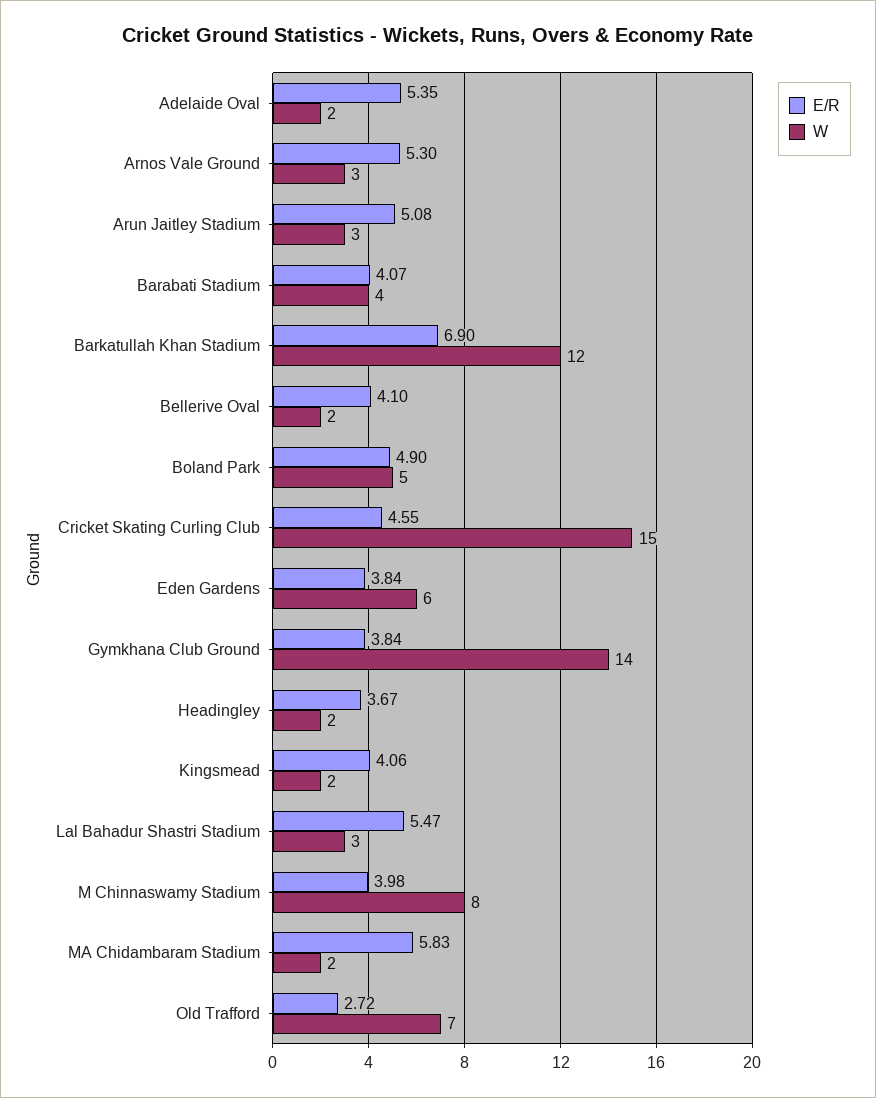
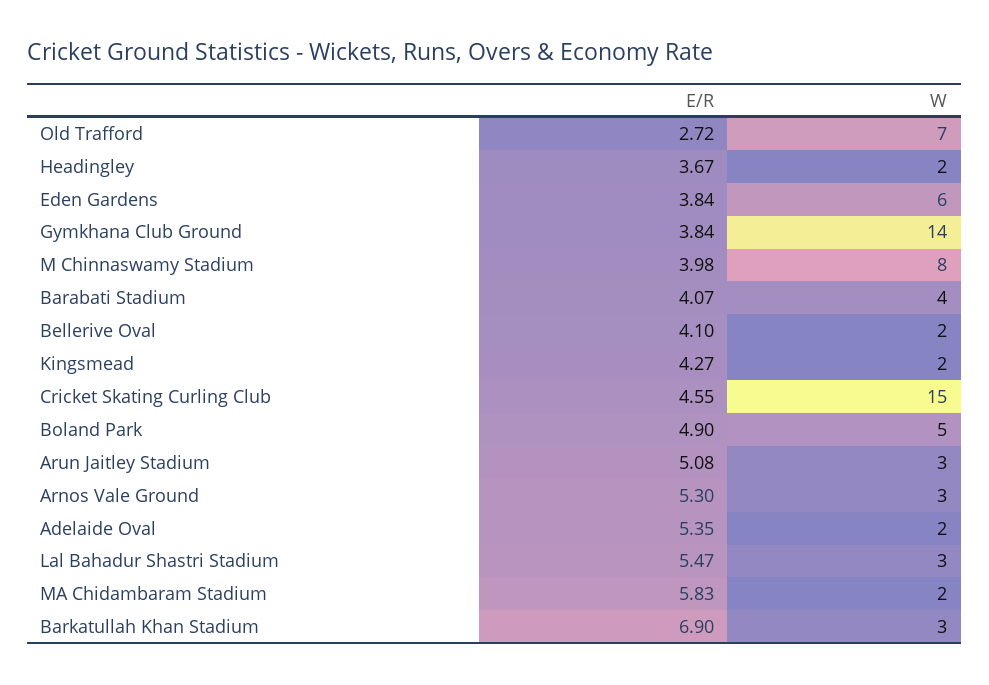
W, Barkatullah Khan Stadium: 12 -> 3
E/R, Kingsmead: 4.06 -> 4.27

